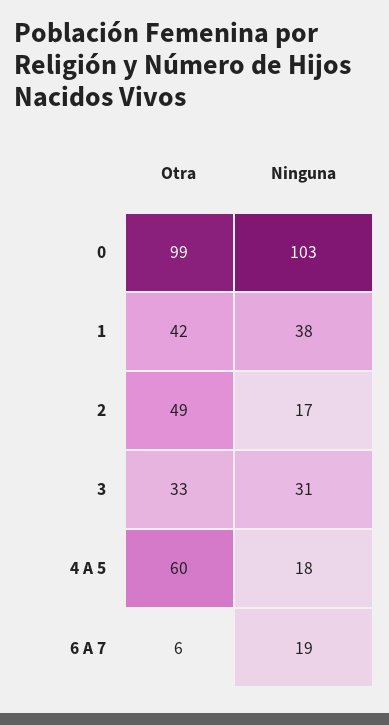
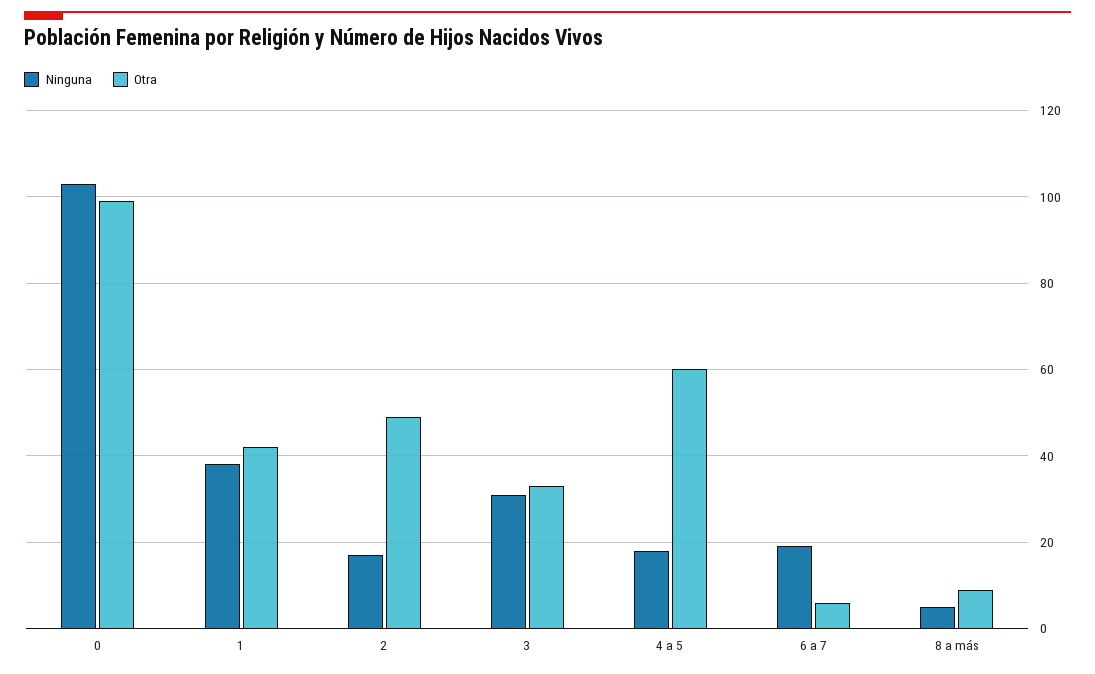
Ninguna, 8 a más: none -> 5
Otra, 8 a más: none -> 10

